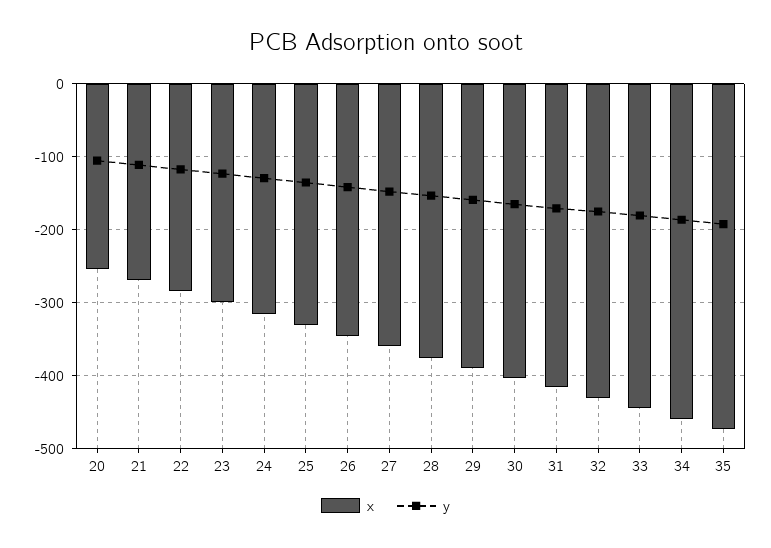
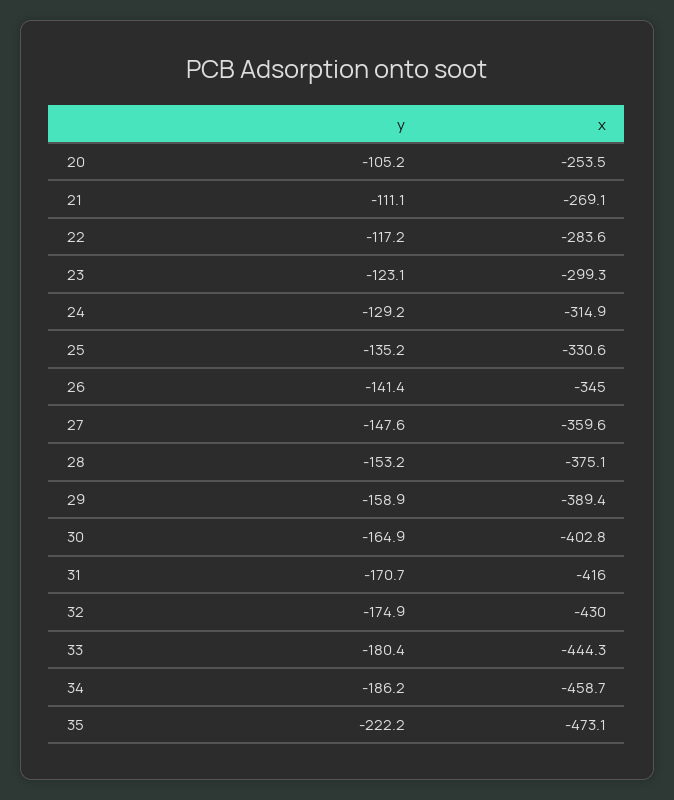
y, 35: -190 -> -222.2

